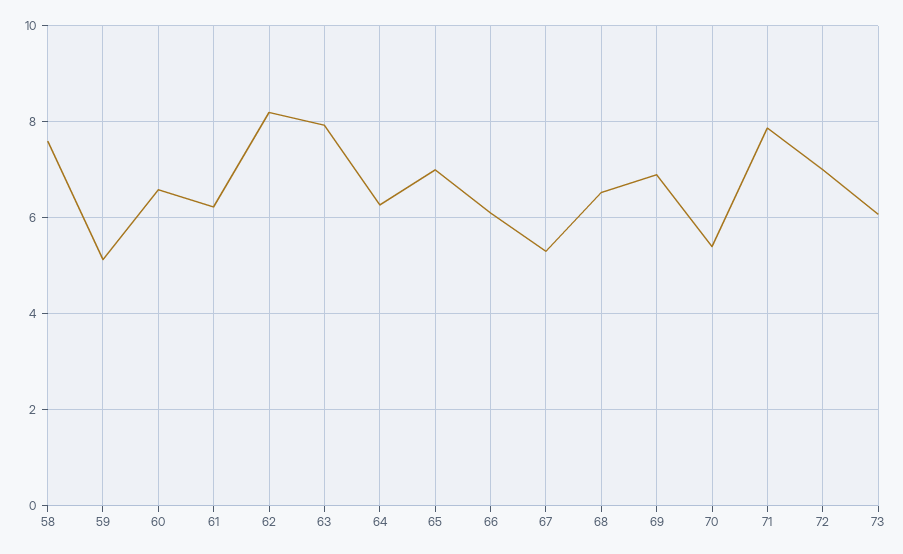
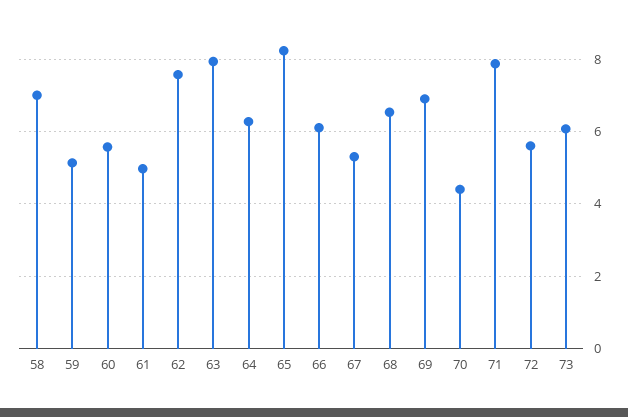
58: 7.6 -> 7
60: 6.6 -> 5.6
61: 6.2 -> 5
62: 8.2 -> 7.6
65: 7 -> 8.2
70: 5.4 -> 4.4
72: 7 -> 5.6

